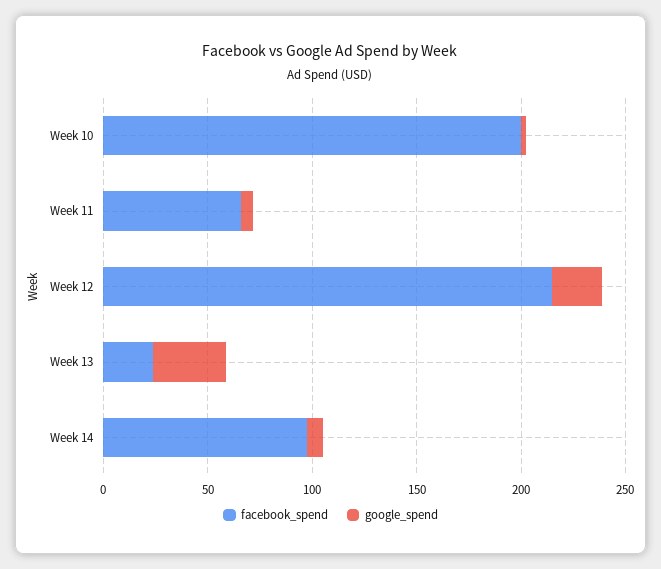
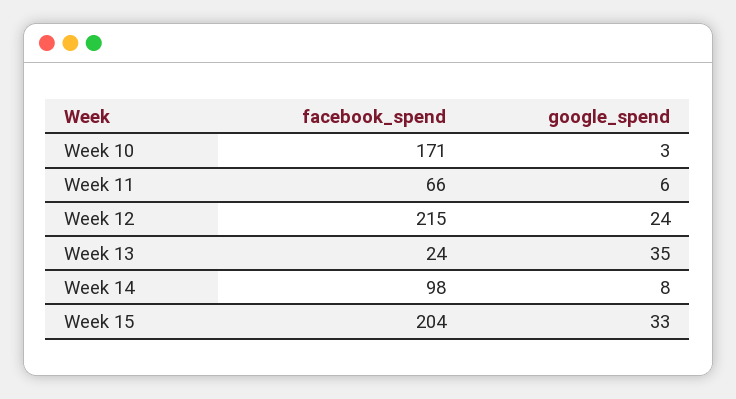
facebook_spend, Week 10: 200 -> 171
facebook_spend, Week 15: none -> 204
google_spend, Week 15: none -> 33

